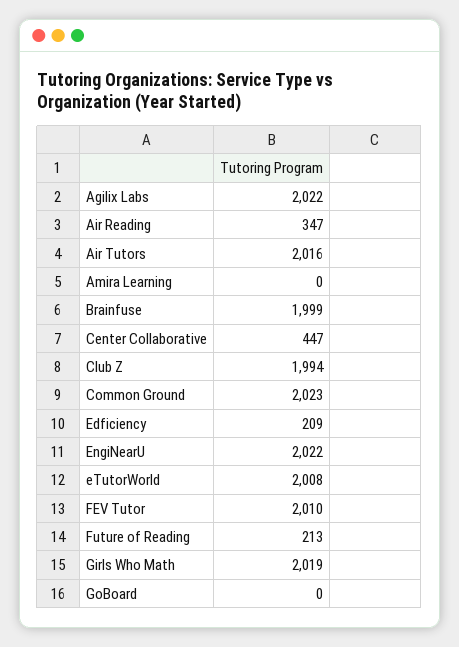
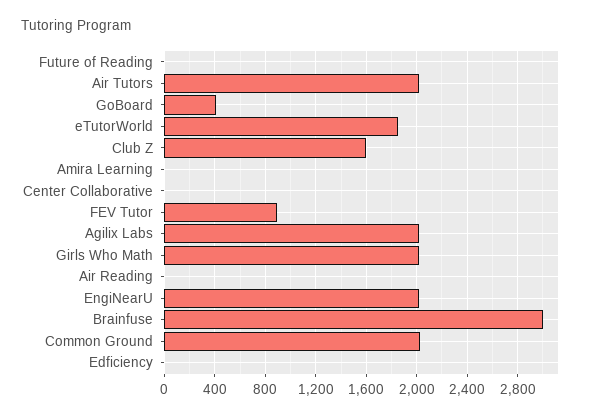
Air Reading: 347 -> 0
Brainfuse: 1999 -> 3000
Center Collaborative: 447 -> 0
Club Z: 1994 -> 1600
Edficiency: 209 -> 0
eTutorWorld: 2008 -> 1850
FEV Tutor: 2010 -> 900
Future of Reading: 213 -> 0
GoBoard: 0 -> 400

